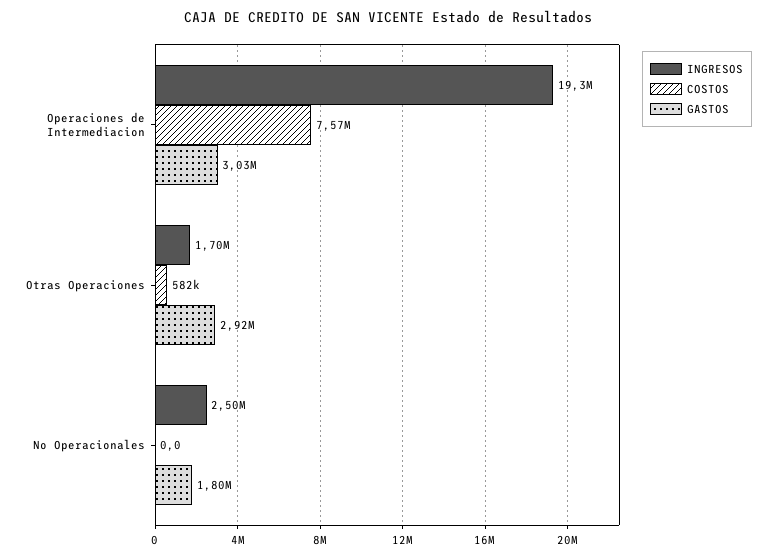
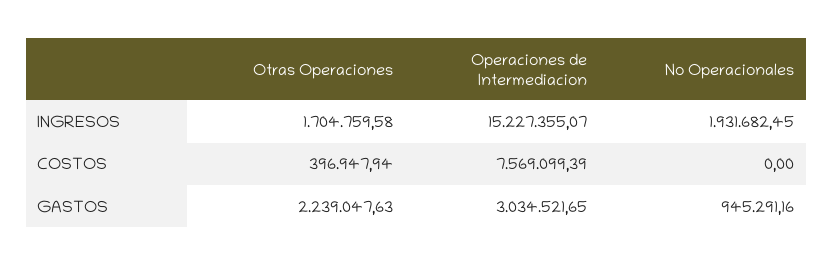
INGRESOS, Operaciones de Intermediacion: 19300000 -> 15227355.07
COSTOS, Otras Operaciones: 582000 -> 396947.94
GASTOS, Otras Operaciones: 2920000 -> 2239047.63
INGRESOS, No Operacionales: 2500000 -> 1931682.45
GASTOS, No Operacionales: 1800000 -> 945291.16

